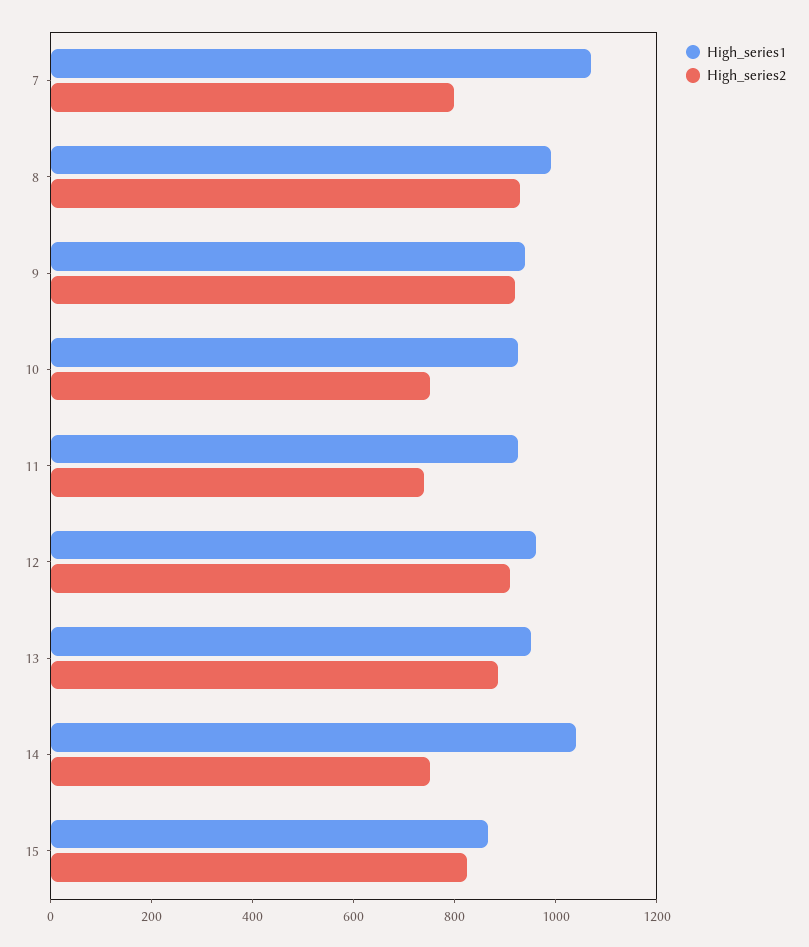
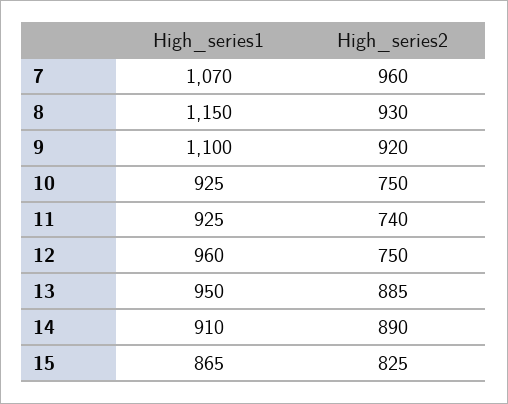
High_series2, 7: 800 -> 960
High_series1, 8: 1000 -> 1150
High_series1, 9: 950 -> 1100
High_series2, 12: 900 -> 750
High_series1, 14: 1050 -> 910
High_series2, 14: 750 -> 890

